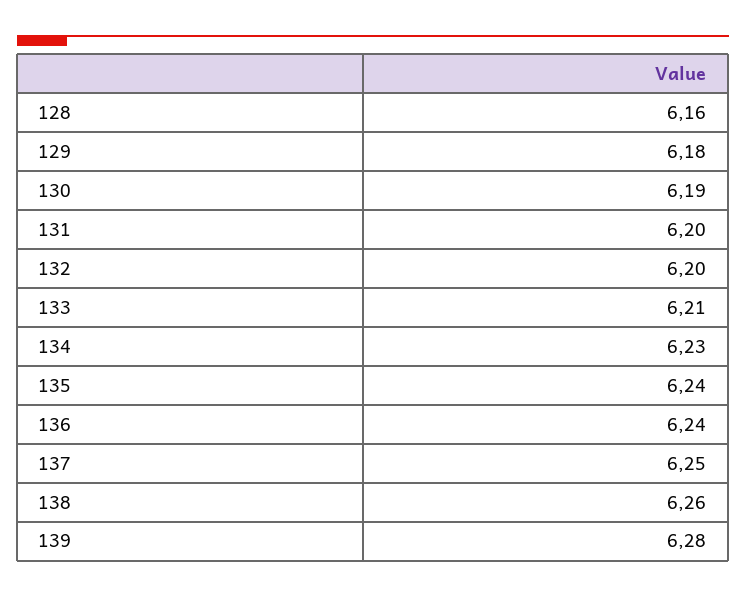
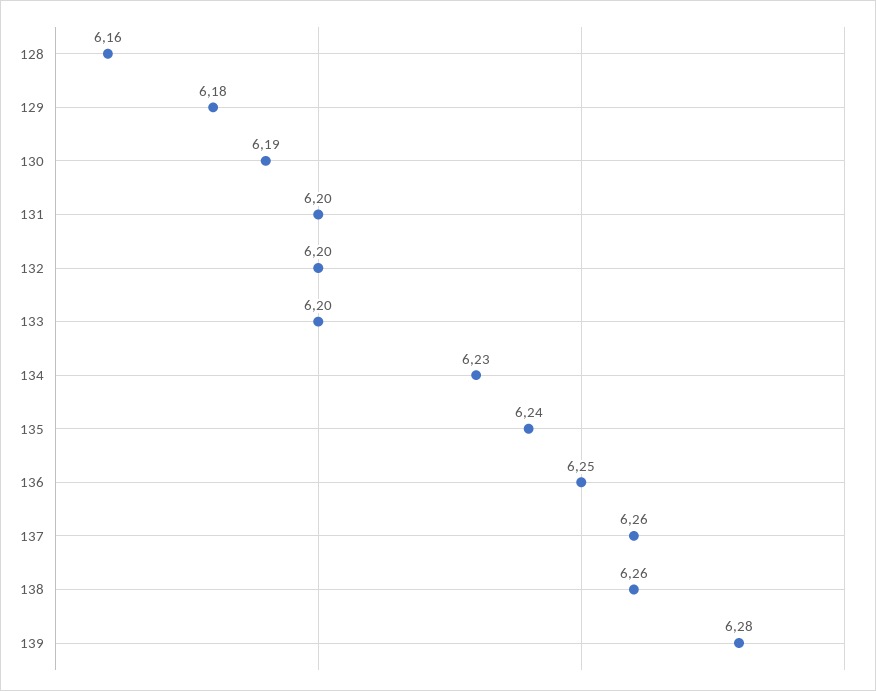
133: 6.21 -> 6.2
136: 6.24 -> 6.25
137: 6.25 -> 6.26

